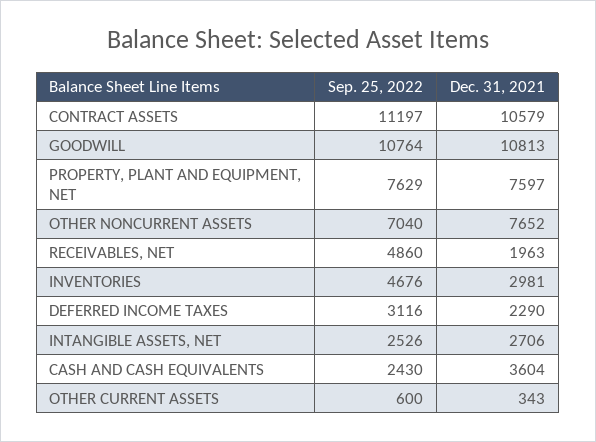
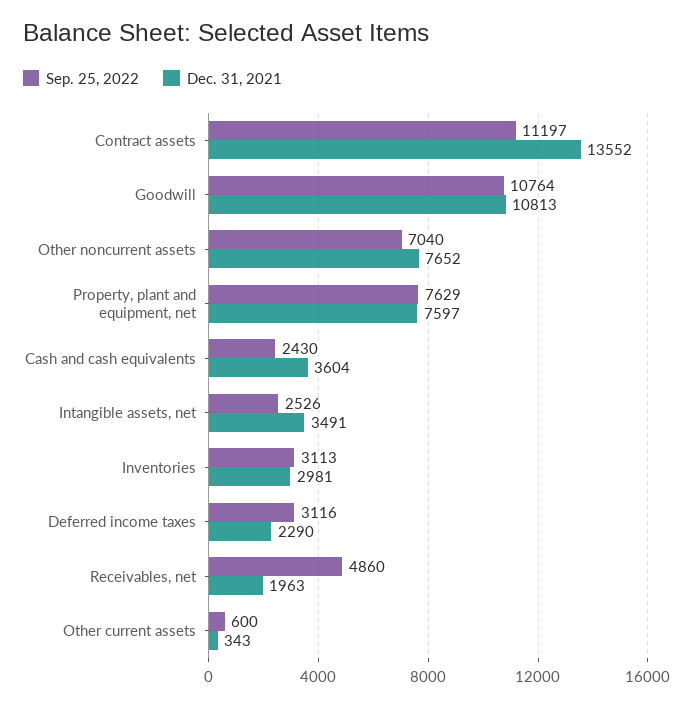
Dec. 31, 2021, CONTRACT ASSETS: 10579 -> 13552
Sep. 25, 2022, INVENTORIES: 4676 -> 3113
Dec. 31, 2021, INTANGIBLE ASSETS, NET: 2706 -> 3491

